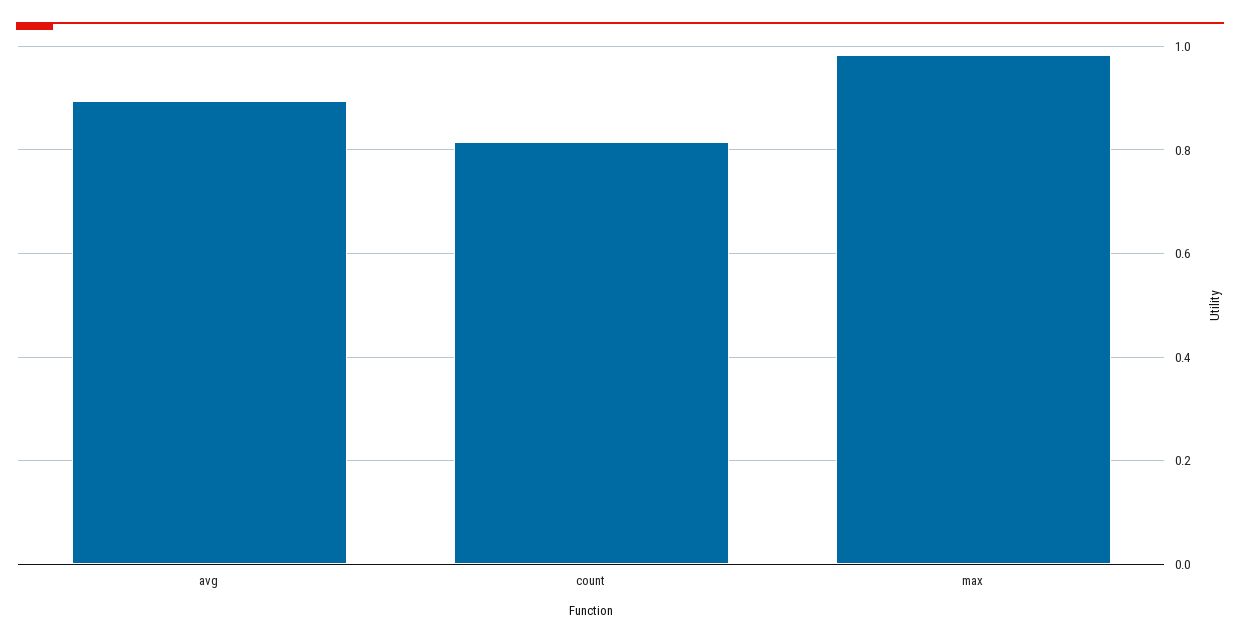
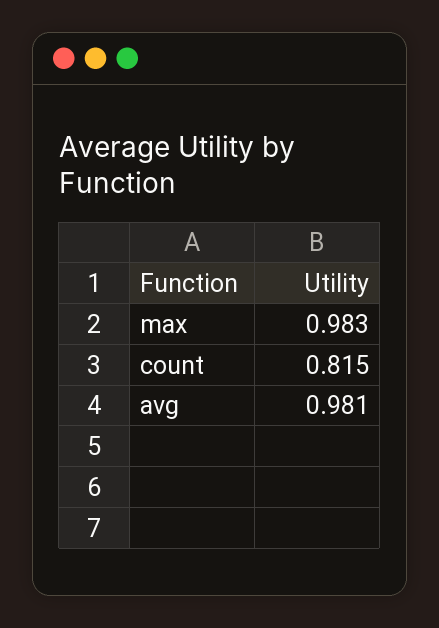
avg: 0.9 -> 0.981

